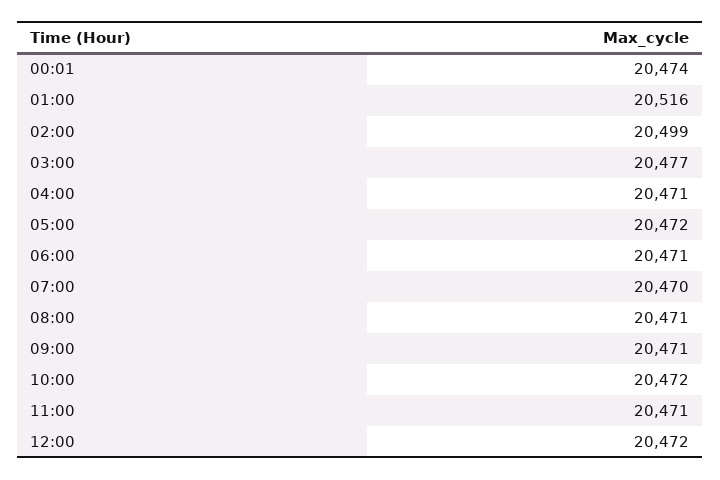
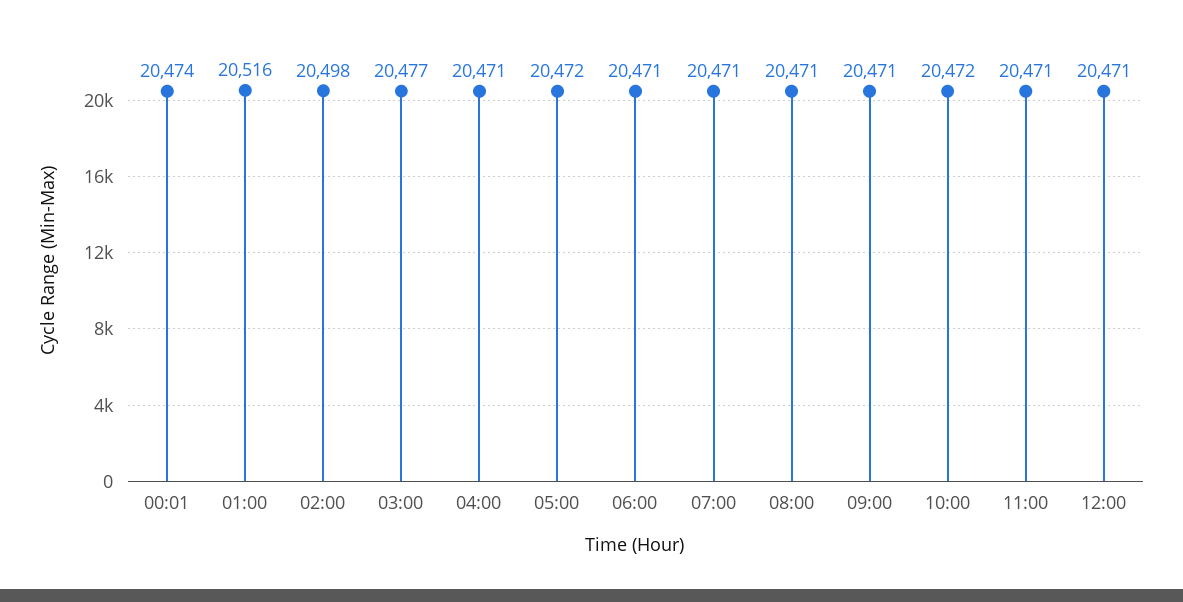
02:00: 20499 -> 20498
07:00: 20470 -> 20471
12:00: 20472 -> 20471

